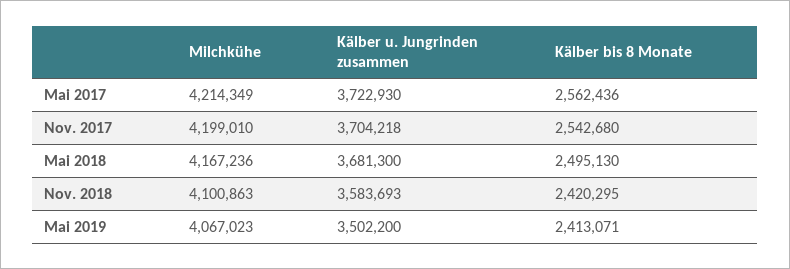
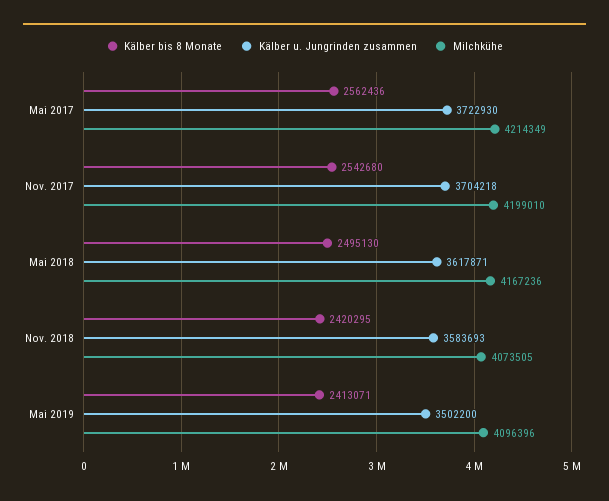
Kälber u. Jungrinden zusammen, Mai 2018: 3681300 -> 3617871
Milchkühe, Nov. 2018: 4100863 -> 4073505
Milchkühe, Mai 2019: 4067023 -> 4096396

